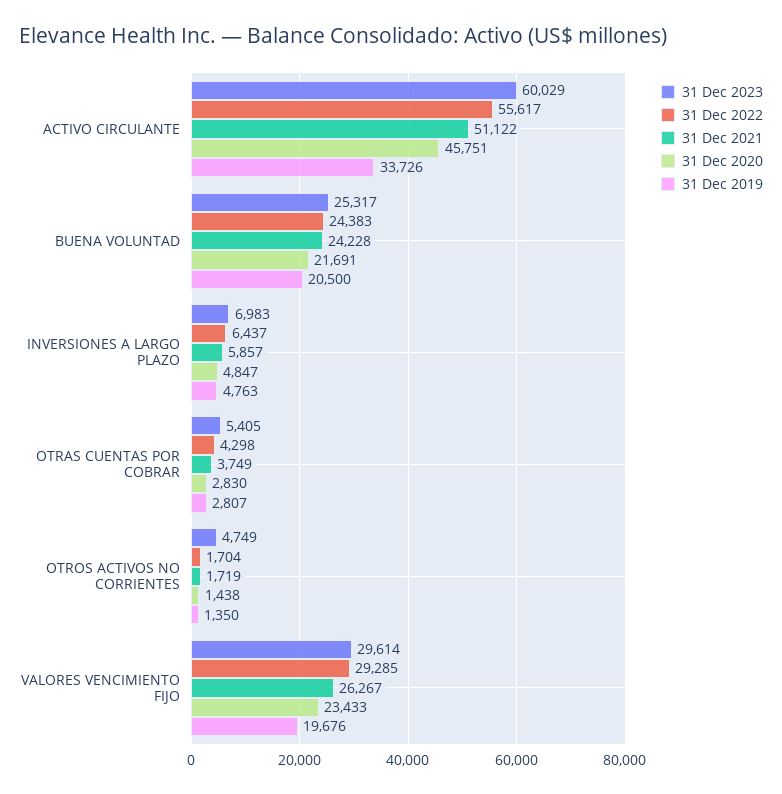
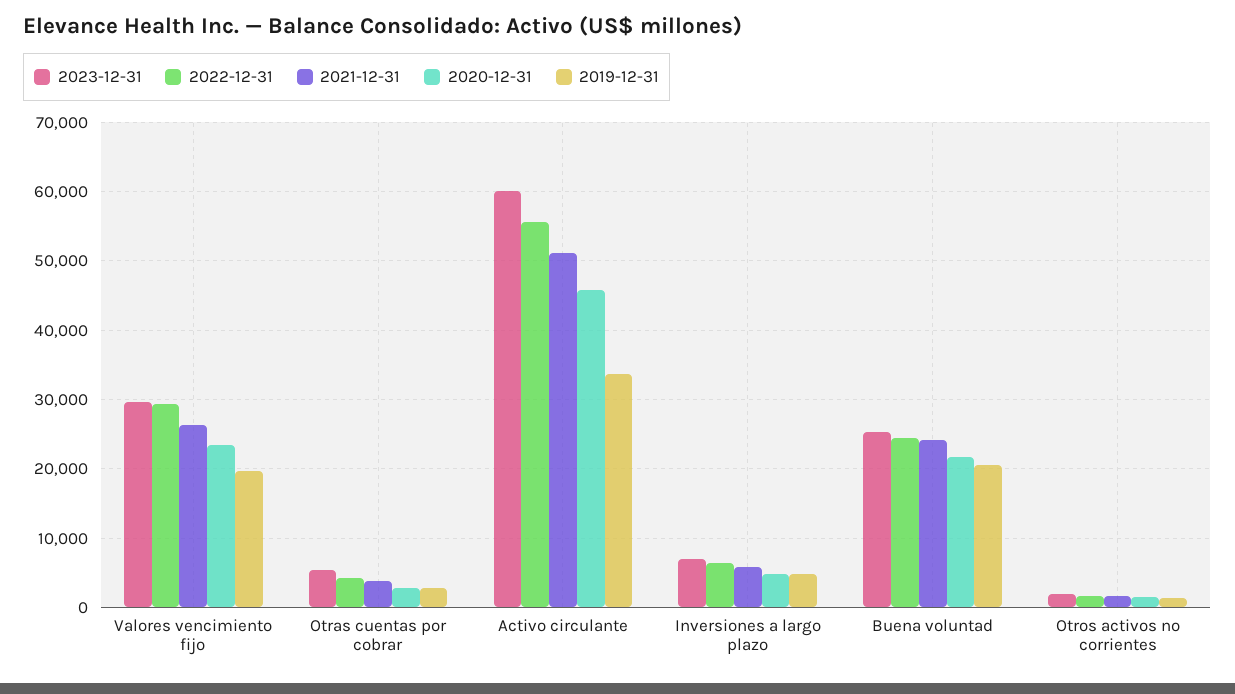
31 Dec 2023, OTROS ACTIVOS NO CORRIENTES: 4749 -> 2000

